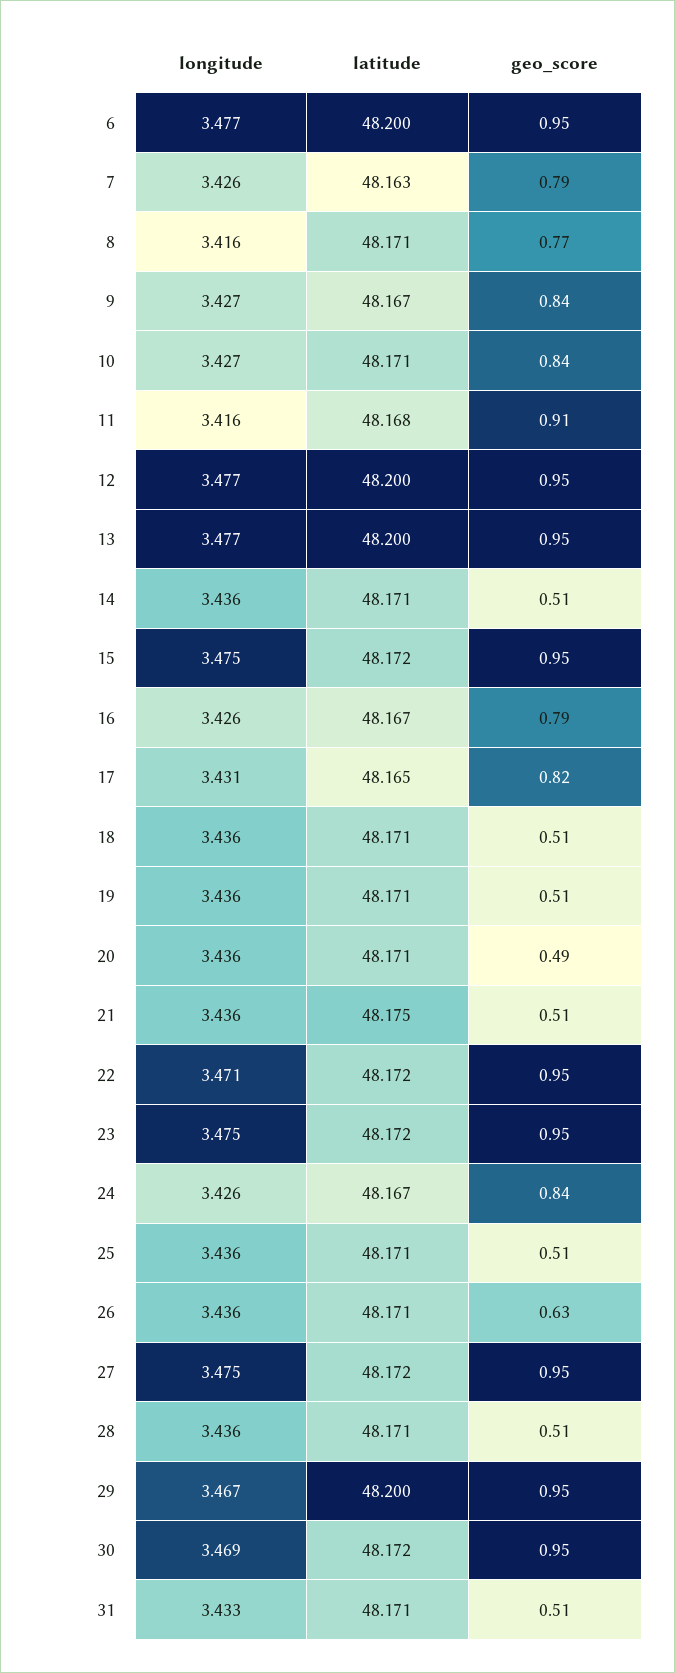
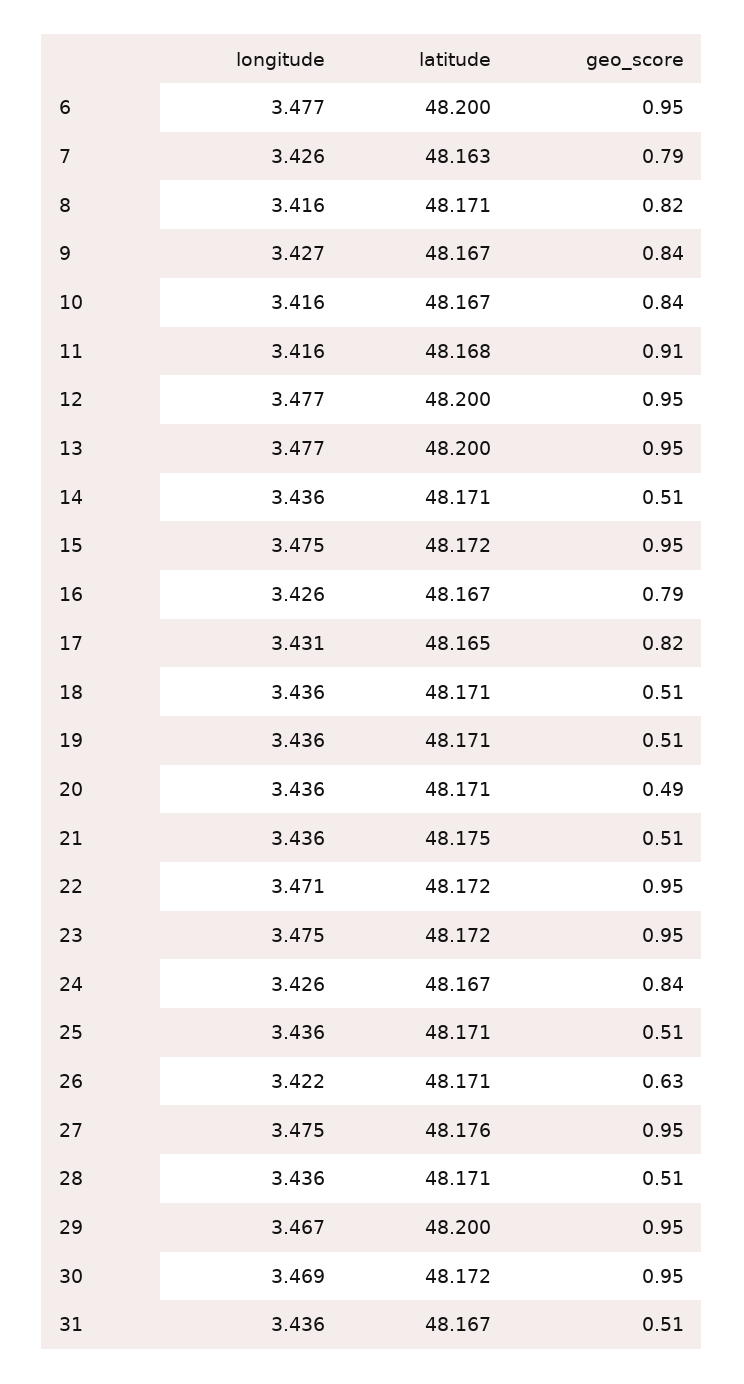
geo_score, 8: 0.77 -> 0.82
longitude, 10: 3.427 -> 3.416
latitude, 10: 48.171 -> 48.167
longitude, 26: 3.436 -> 3.422
latitude, 27: 48.172 -> 48.176
longitude, 31: 3.433 -> 3.436
latitude, 31: 48.171 -> 48.167

